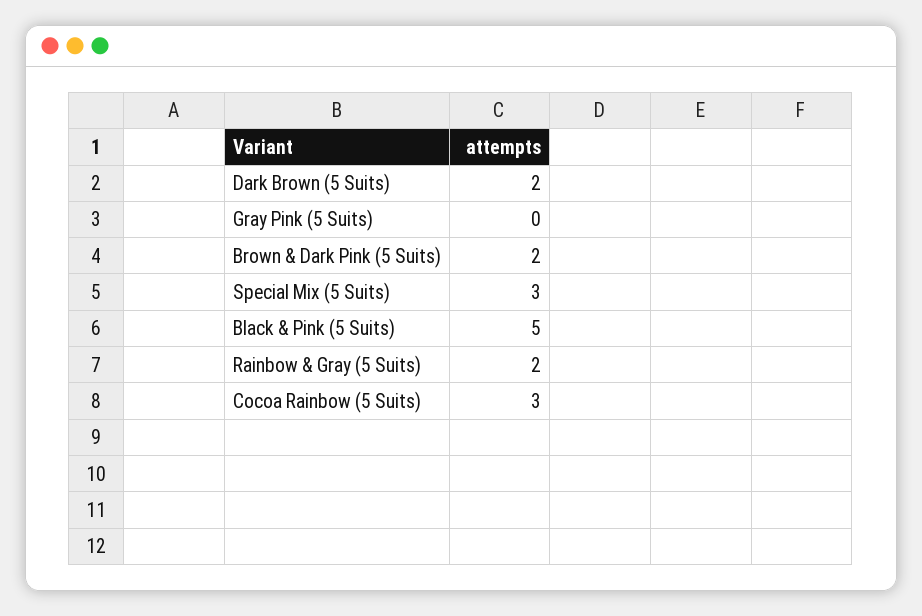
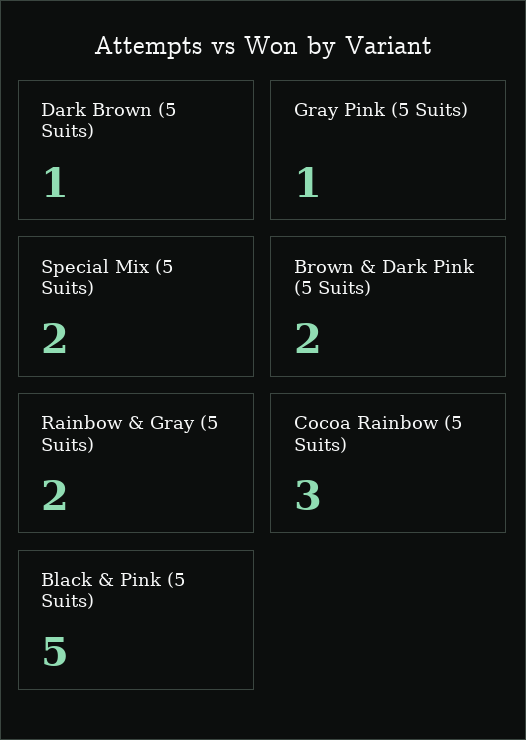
Dark Brown (5 Suits): 2 -> 1
Gray Pink (5 Suits): 0 -> 1
Special Mix (5 Suits): 3 -> 2

